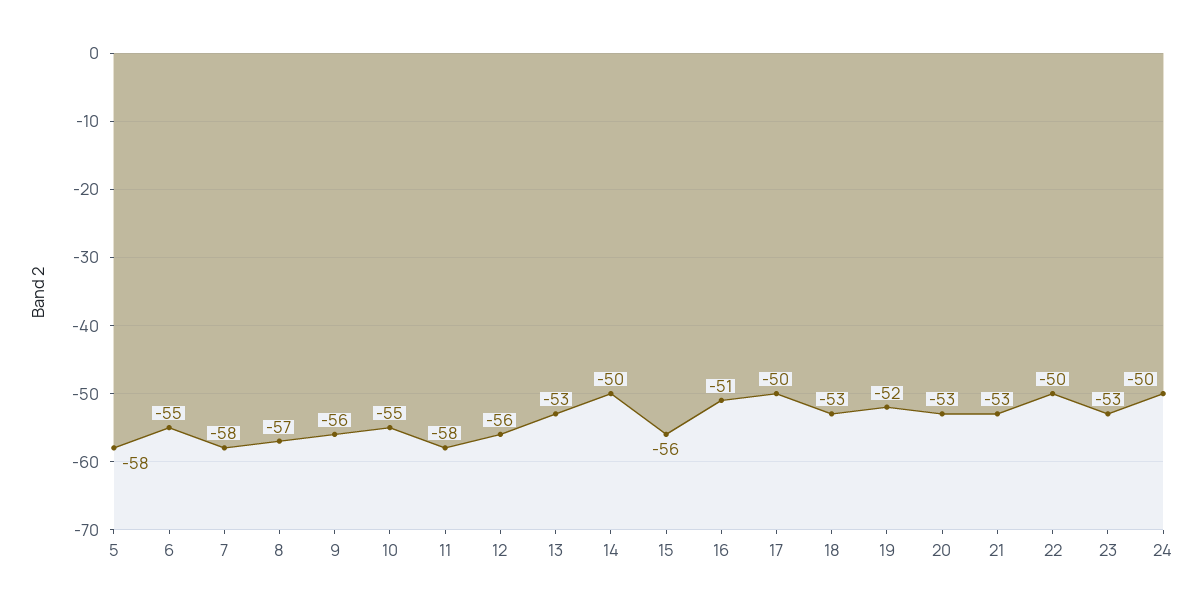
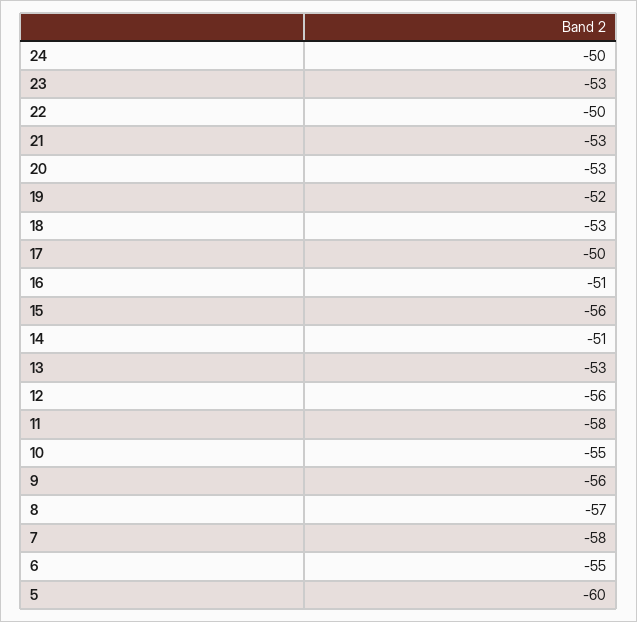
5: -58 -> -60
14: -50 -> -51

